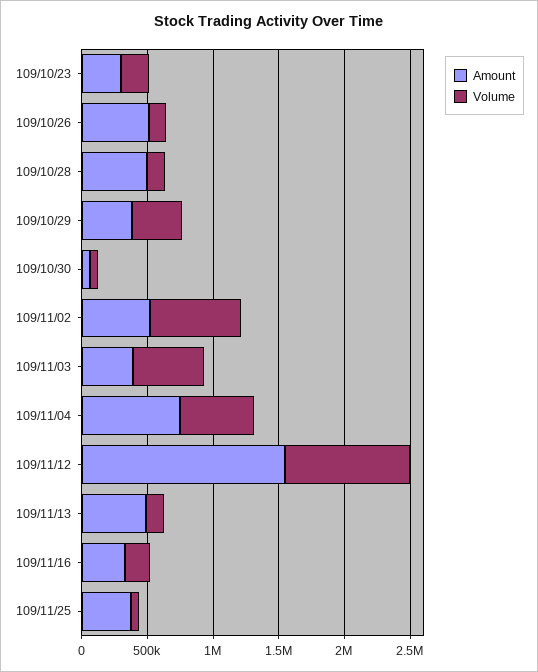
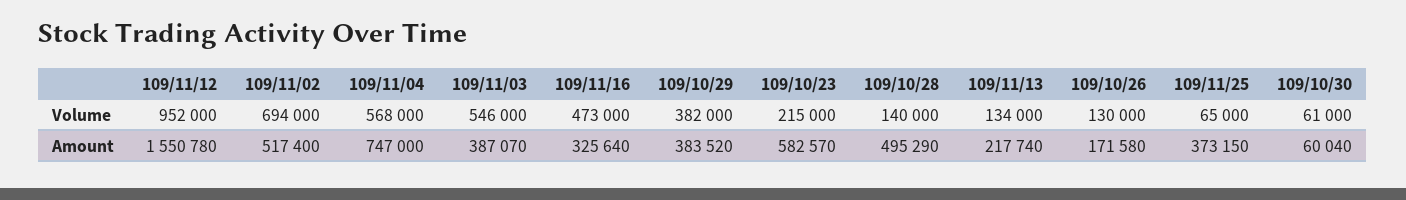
Amount, 109/10/23: 300000 -> 582570
Amount, 109/10/26: 500000 -> 171580
Amount, 109/11/13: 500000 -> 217740
Volume, 109/11/16: 200000 -> 473000

